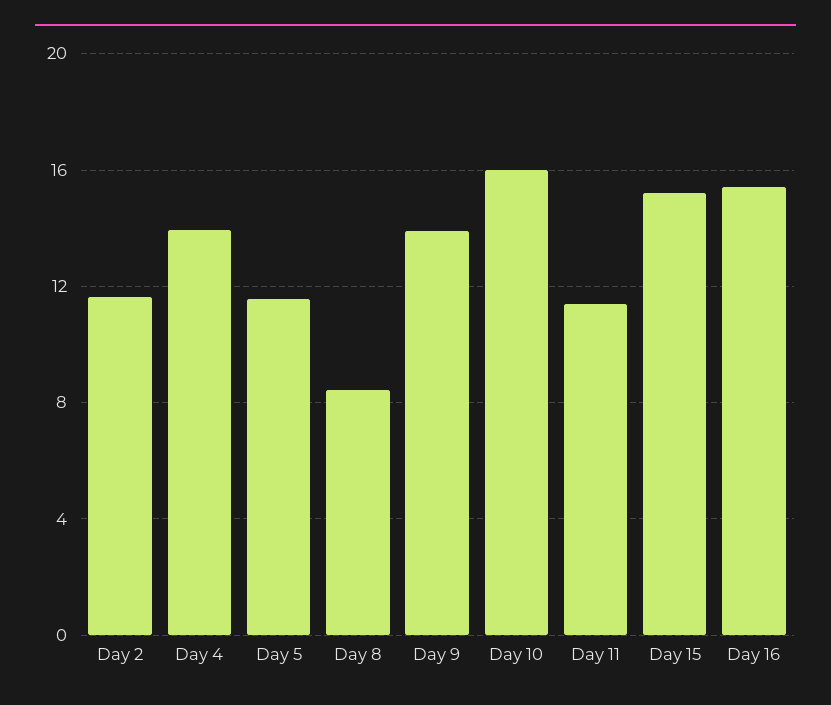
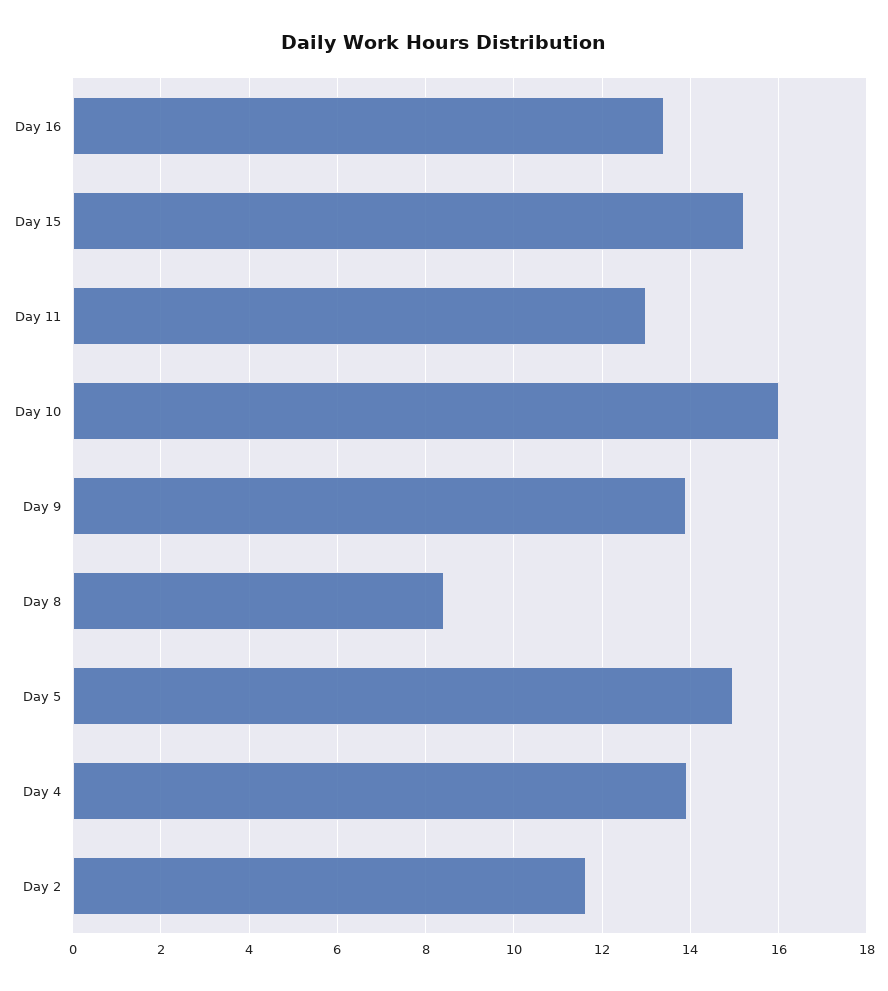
Day 5: 11.5 -> 15
Day 11: 11.5 -> 13
Day 16: 15.5 -> 13.4

